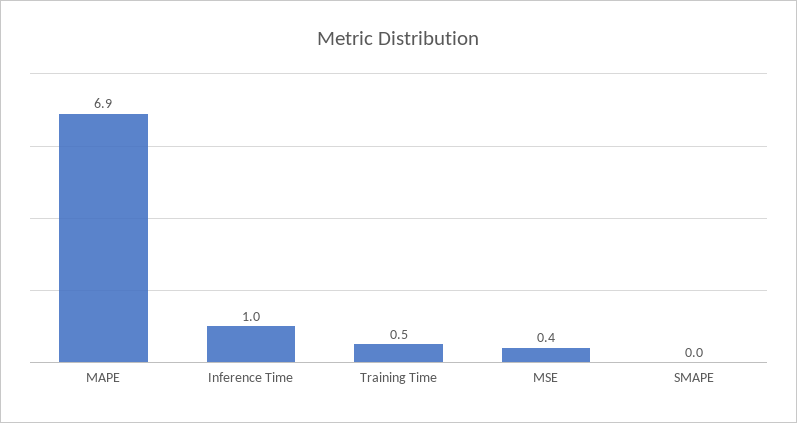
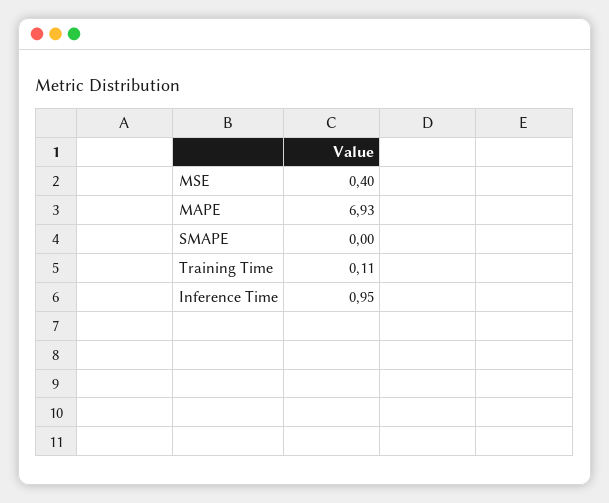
Training Time: 0.5 -> 0.11

